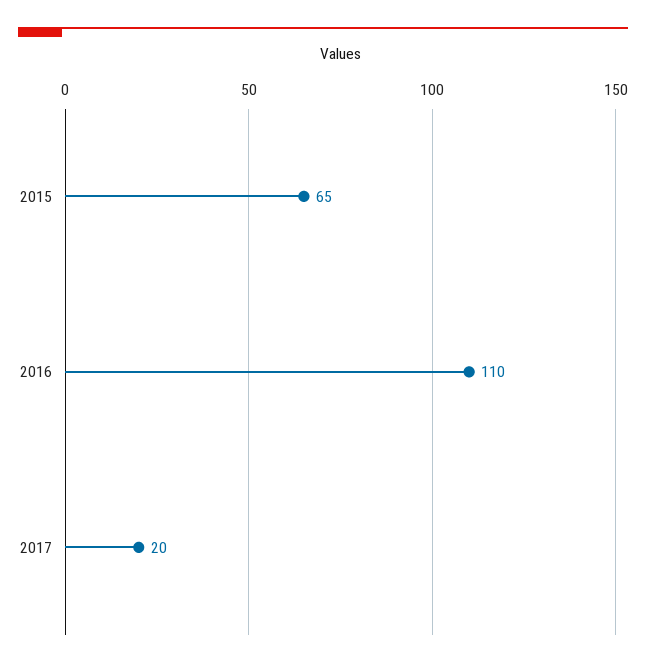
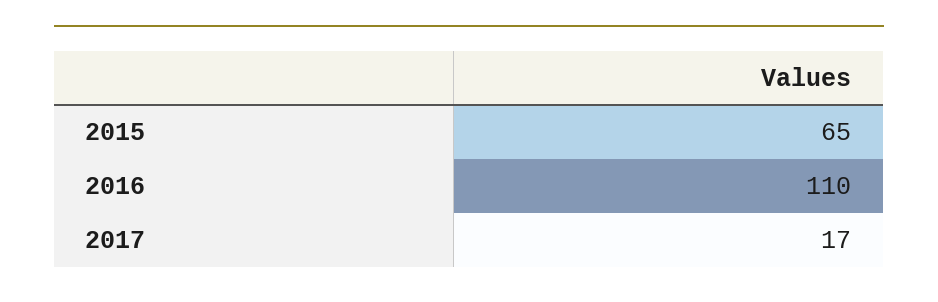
2017: 20 -> 17

